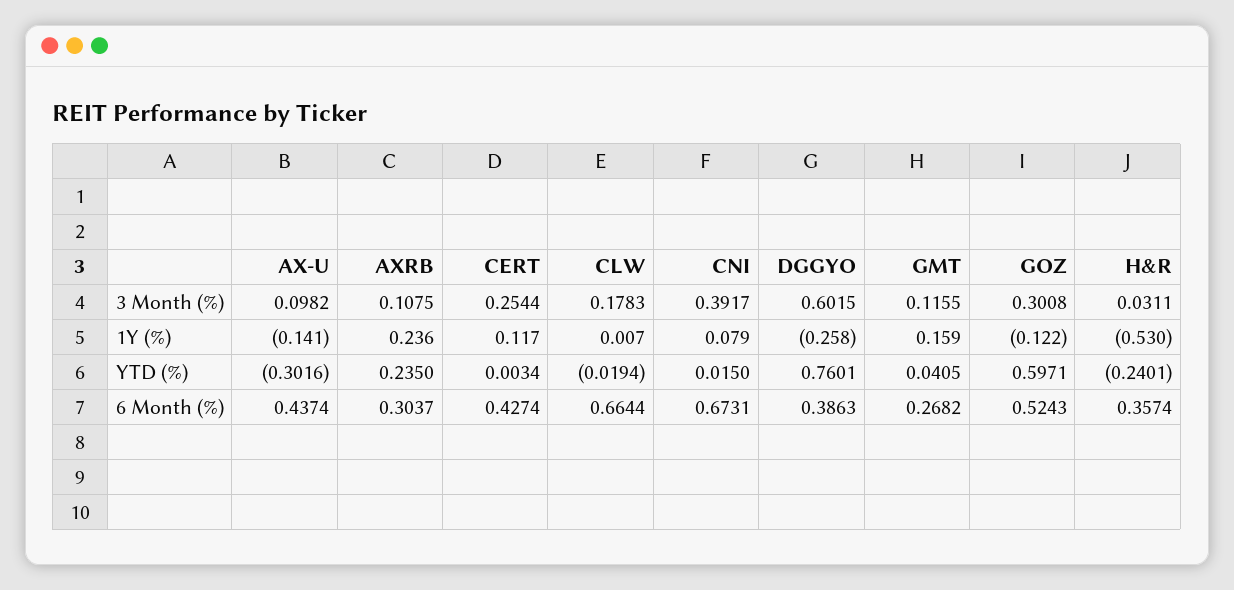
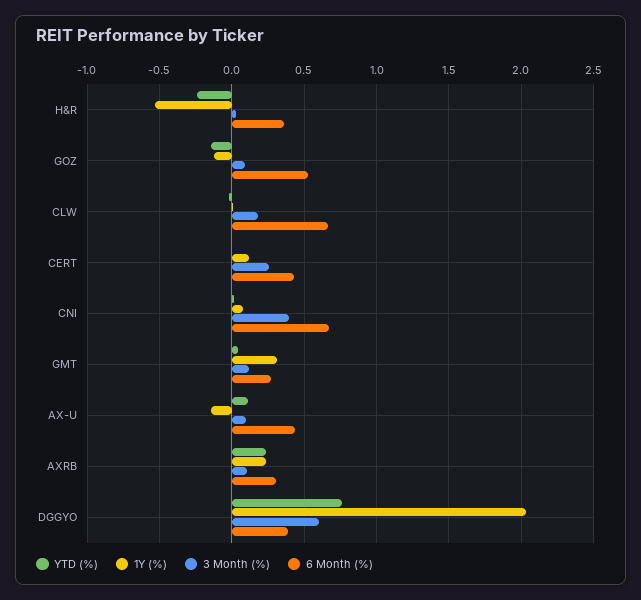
3 Month (%), GOZ: 0.3008 -> 0.1
1Y (%), DGGYO: -0.258 -> 2.05
1Y (%), GMT: 0.159 -> 0.3
YTD (%), AX-U: -0.3016 -> 0.1
YTD (%), GOZ: 0.5971 -> -0.15

